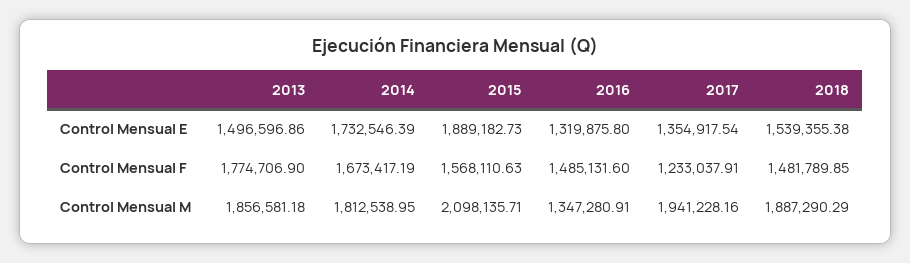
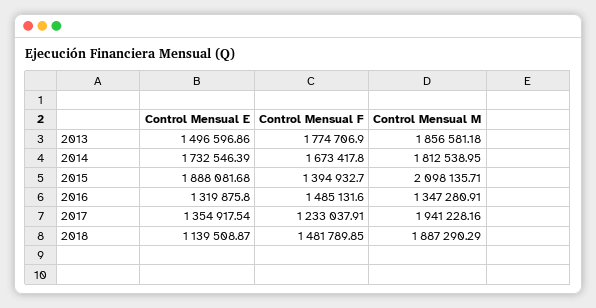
2015, Control Mensual E: 1889182.73 -> 1888081.68
2018, Control Mensual E: 1539355.38 -> 1139508.87
2014, Control Mensual F: 1673417.19 -> 1673417.8
2015, Control Mensual F: 1568110.63 -> 1394932.7

